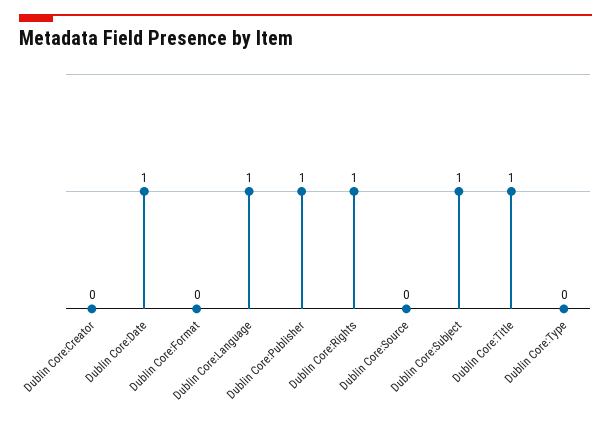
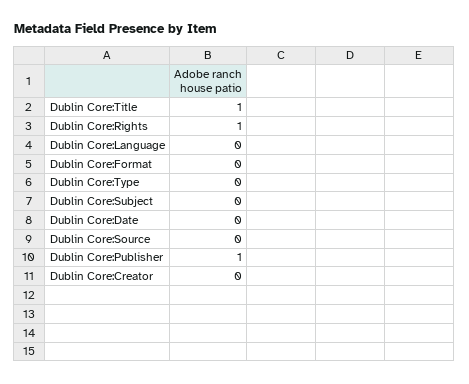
Dublin Core:Date: 1 -> 0
Dublin Core:Language: 1 -> 0
Dublin Core:Subject: 1 -> 0

